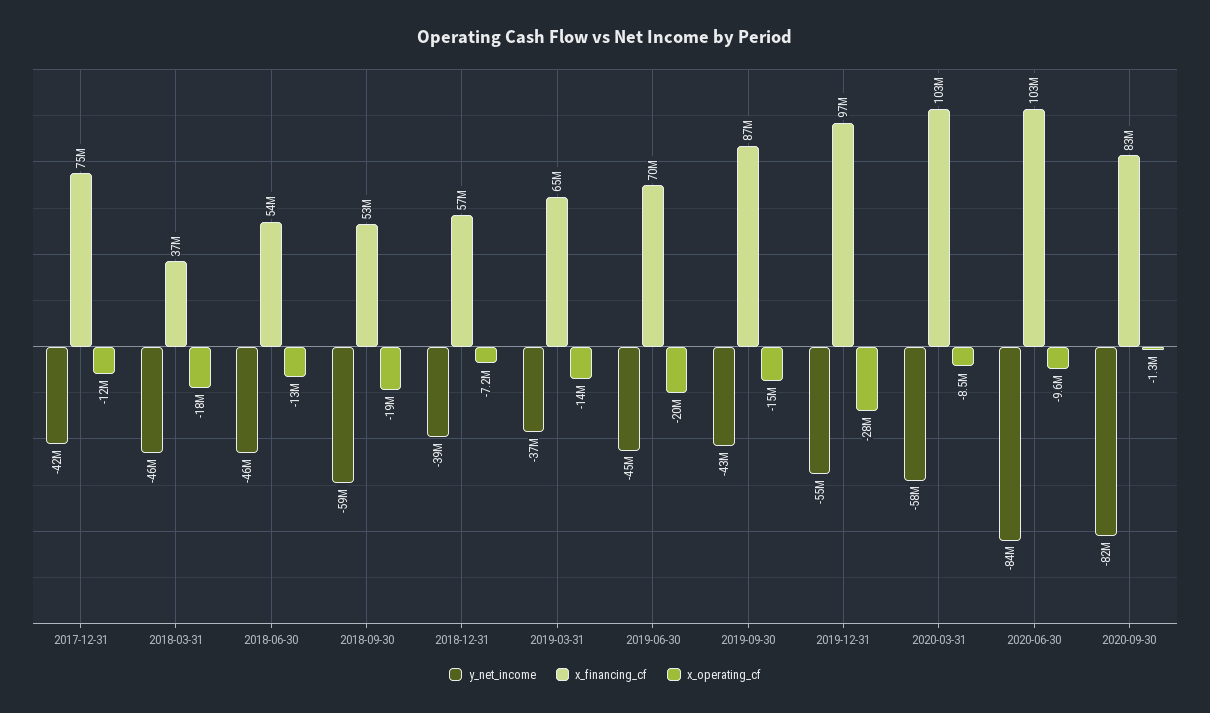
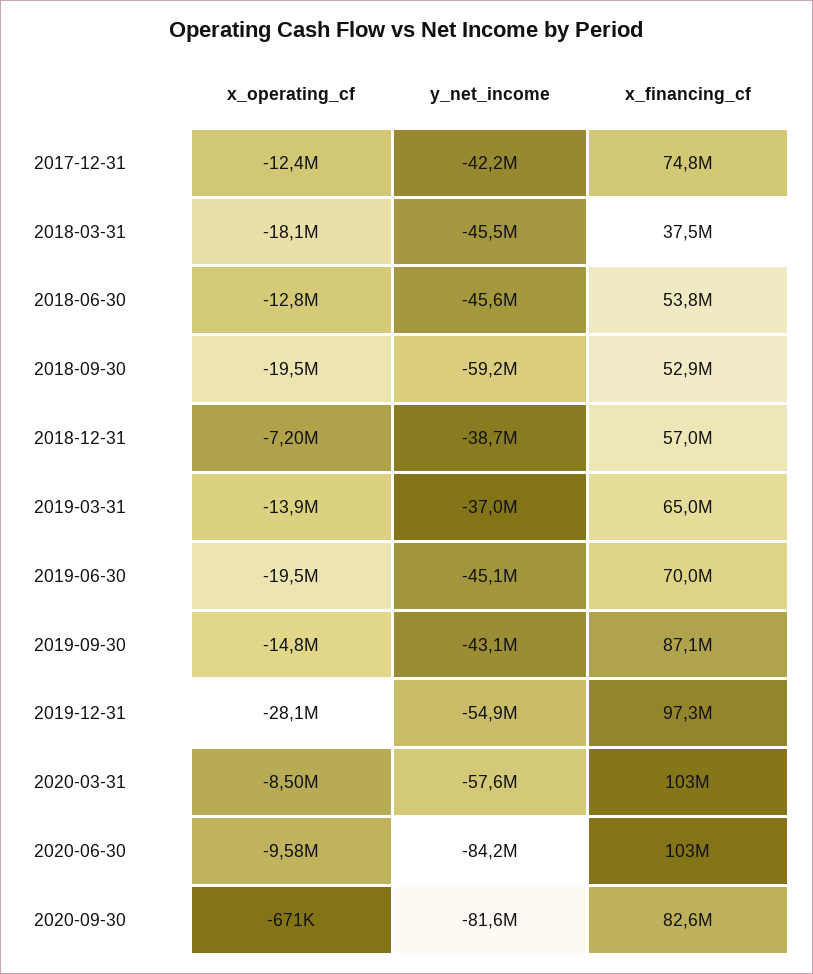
x_operating_cf, 2020-09-30: -1300000 -> -671000

